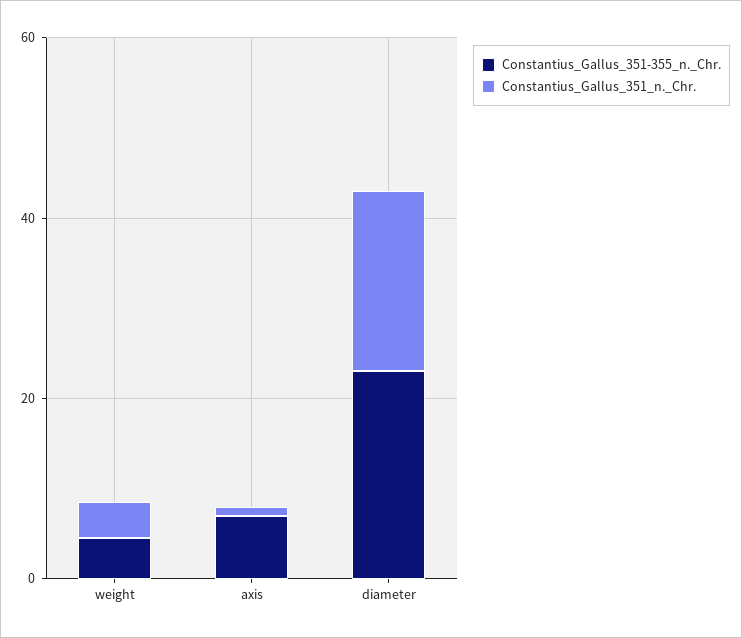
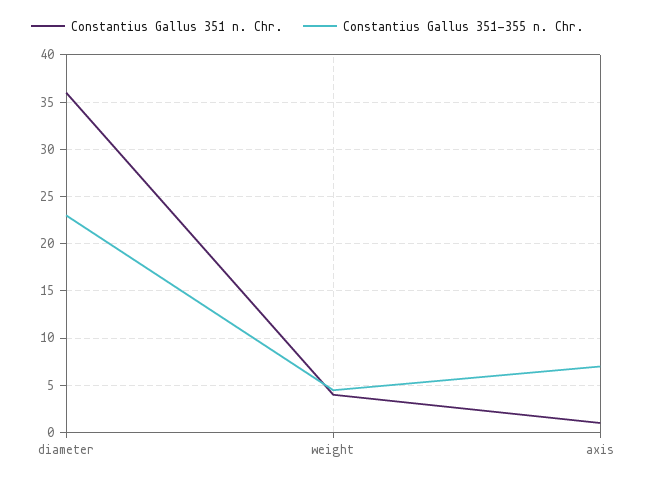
Constantius_Gallus_351_n._Chr., diameter: 20 -> 36

